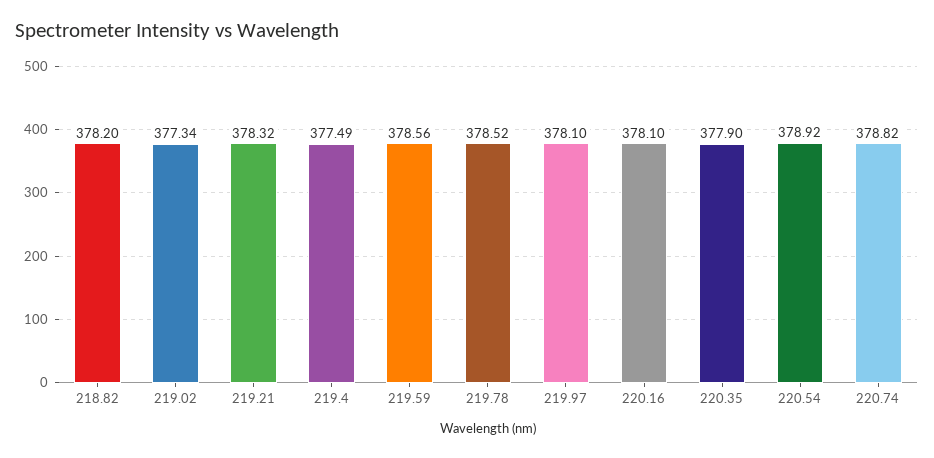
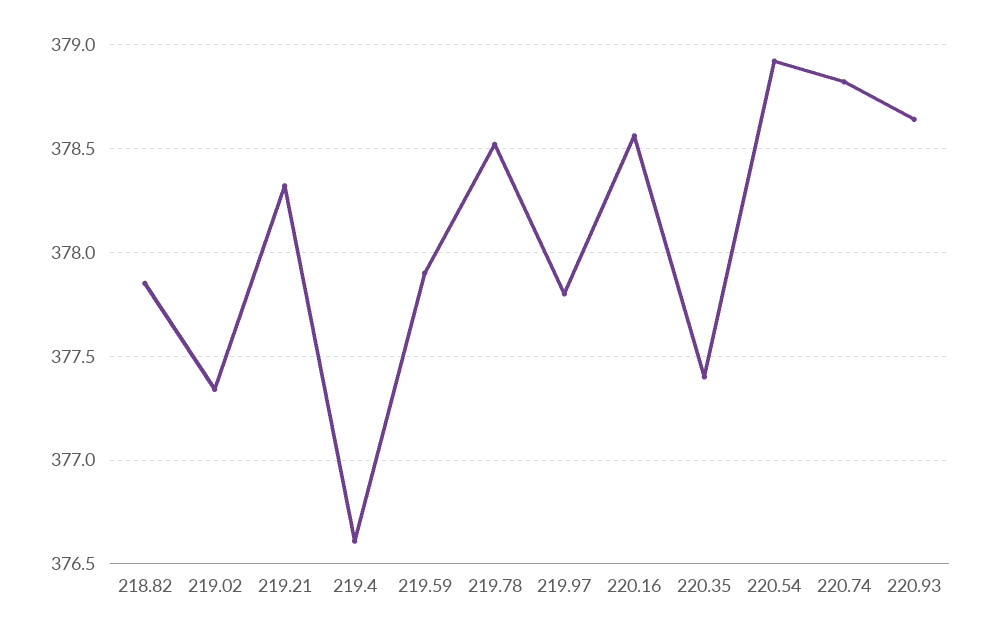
218.82: 378.2 -> 377.85
219.4: 377.49 -> 376.6
219.59: 378.56 -> 377.9
219.97: 378.1 -> 377.8
220.16: 378.1 -> 378.55
220.35: 377.9 -> 377.4
220.93: none -> 378.65

